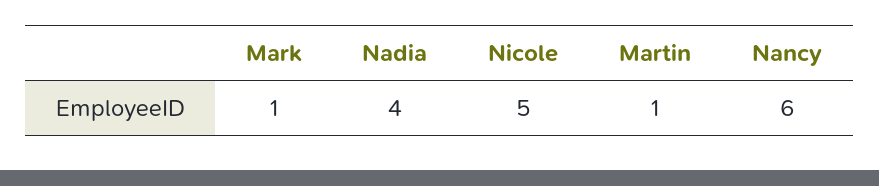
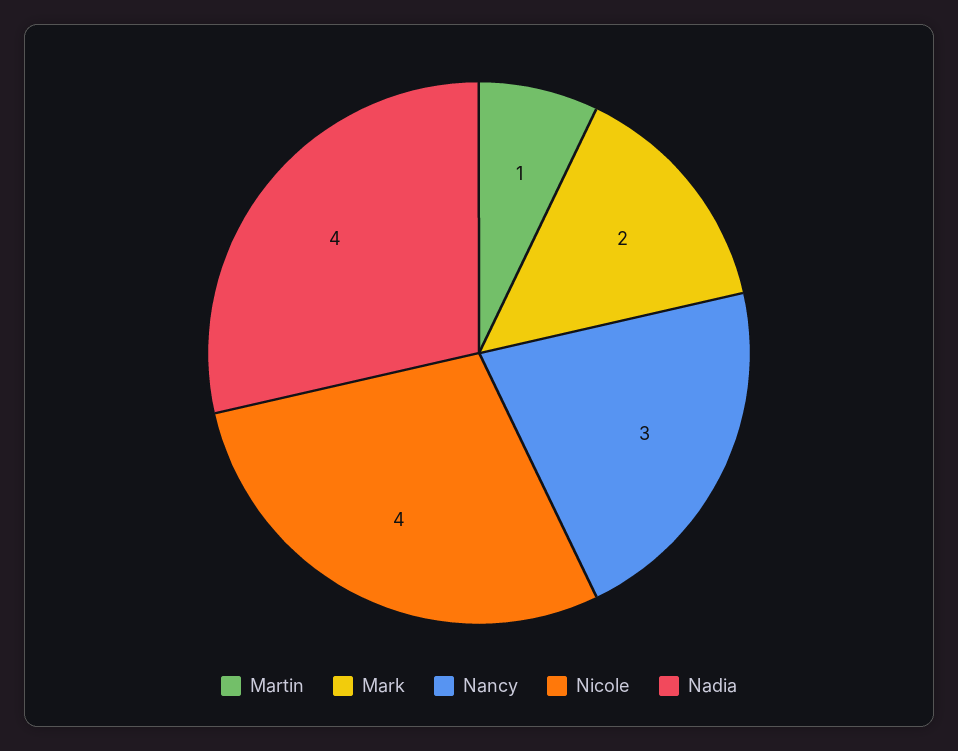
Mark: 1 -> 2
Nicole: 5 -> 4
Nancy: 6 -> 3

